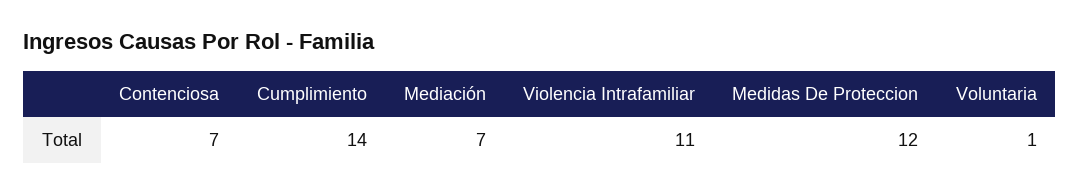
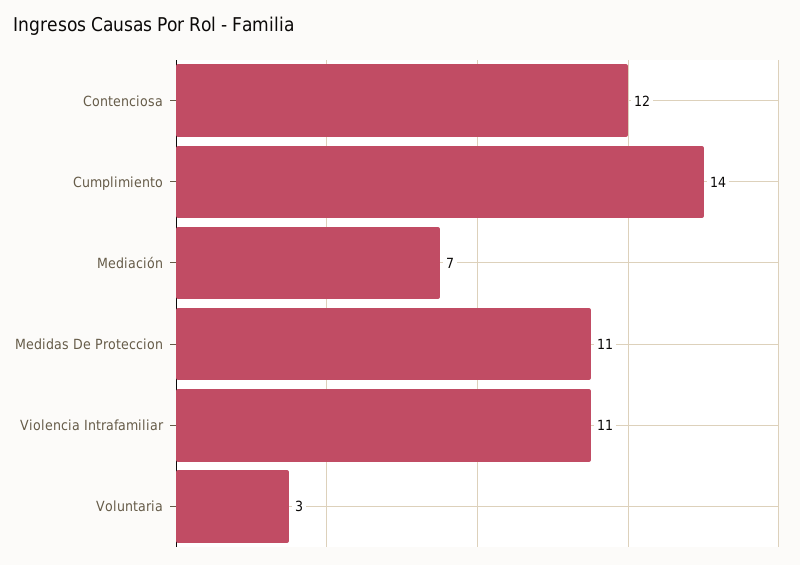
Contenciosa: 7 -> 12
Medidas De Proteccion: 12 -> 11
Voluntaria: 1 -> 3

